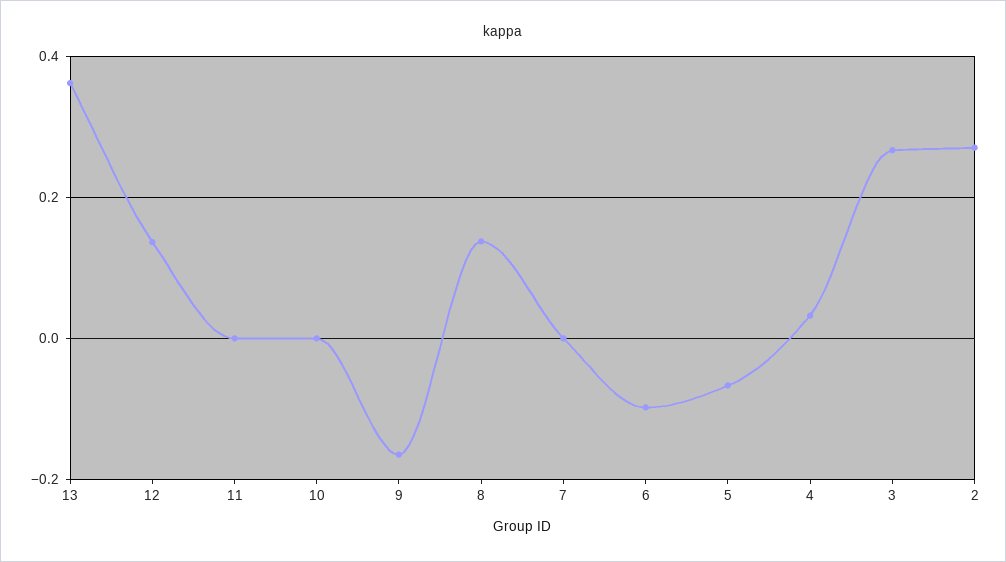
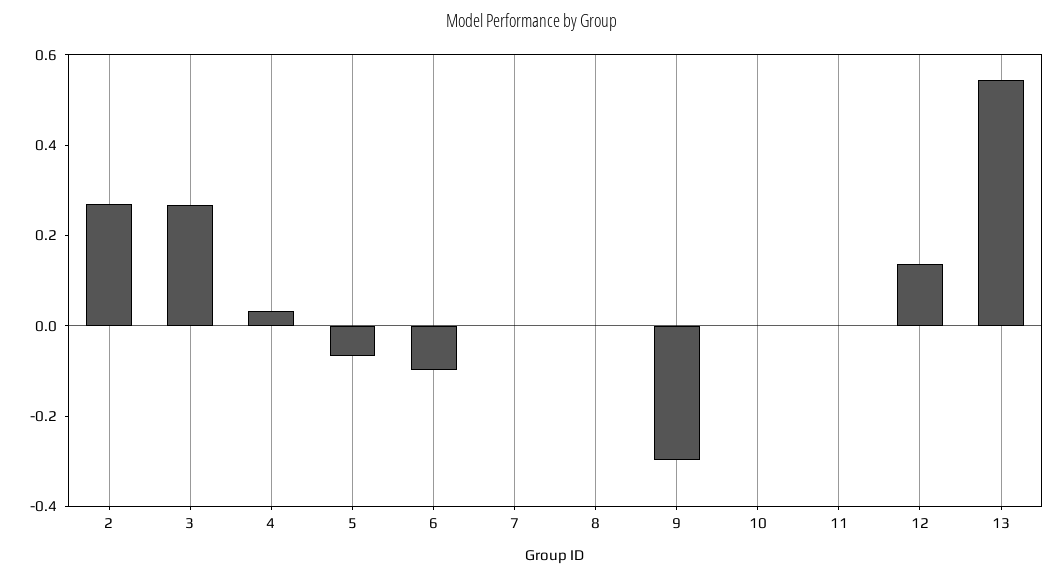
13: 0.36 -> 0.55
9: -0.16 -> -0.3
8: 0.14 -> 0

